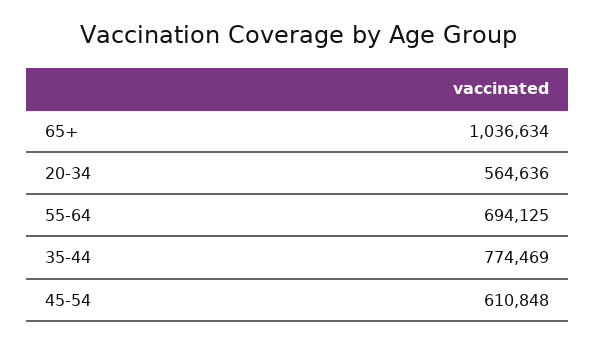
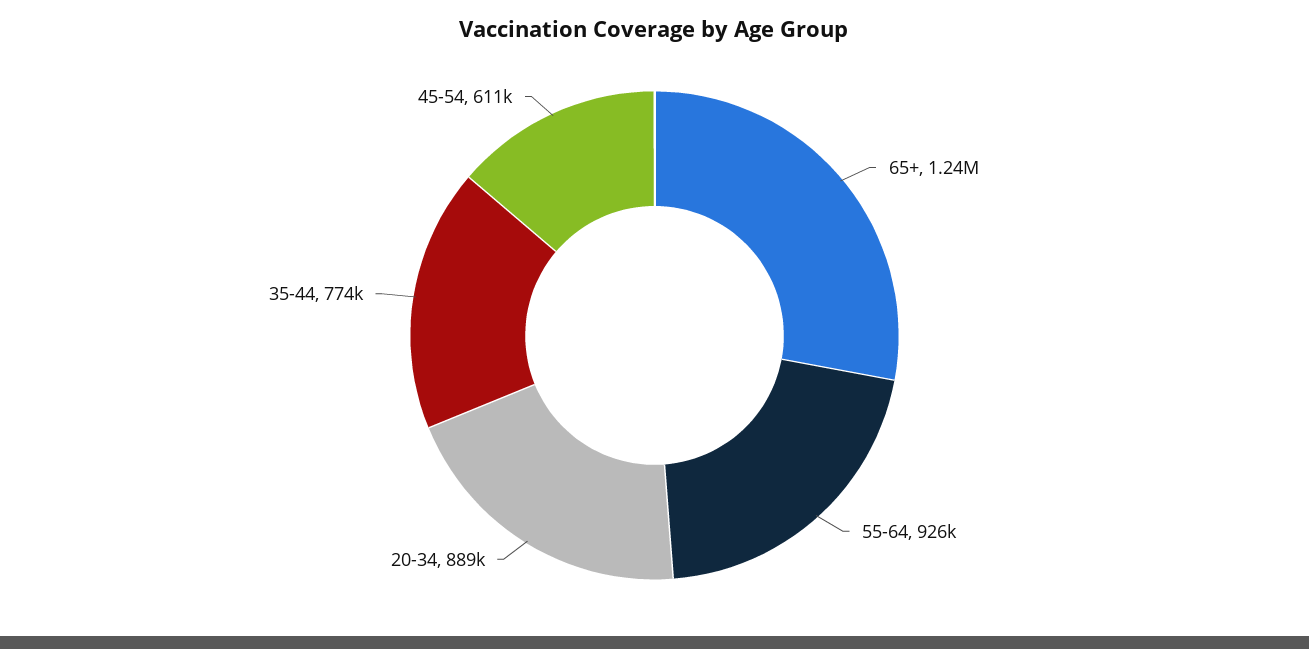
65+: 1036634 -> 1240000
20-34: 564636 -> 889000
55-64: 694125 -> 926000

